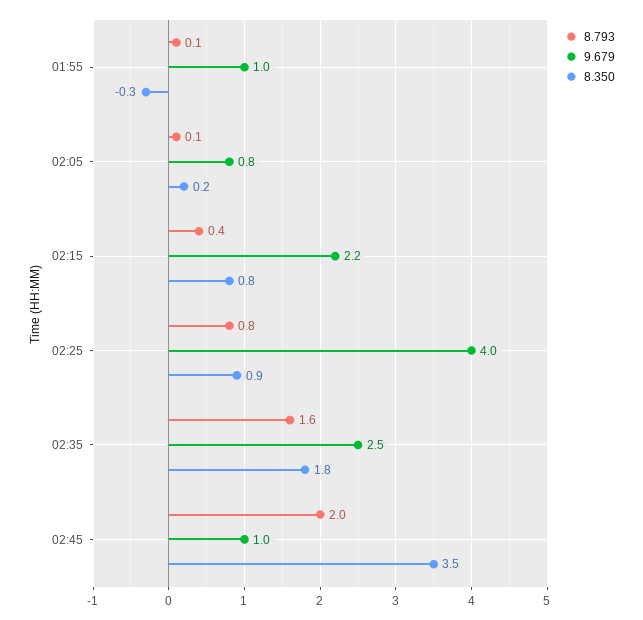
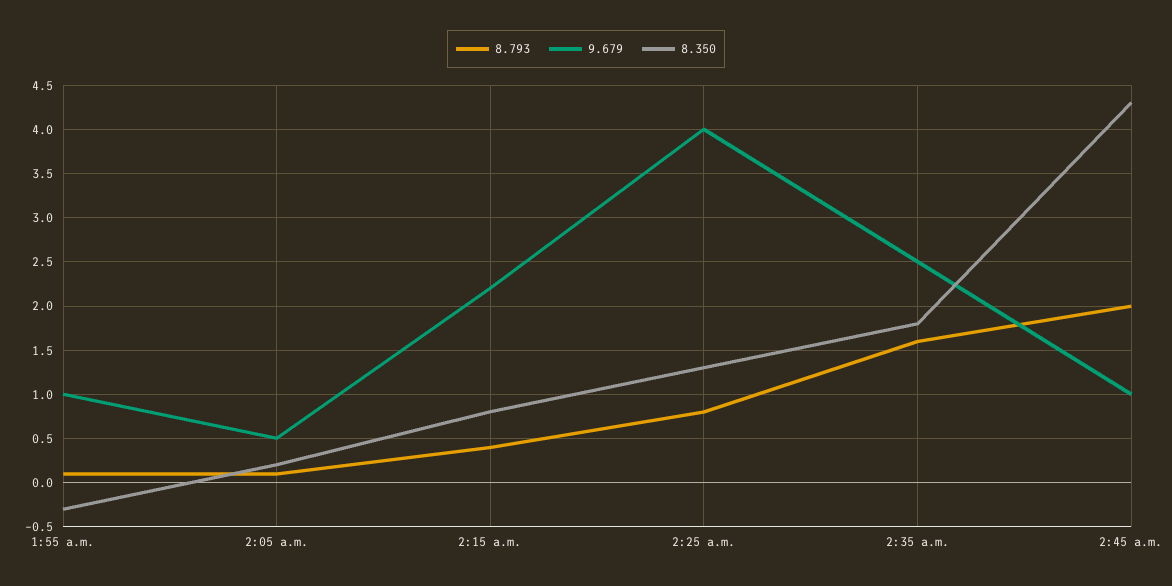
9.679, 02:05: 0.8 -> 0.5
8.350, 02:25: 0.9 -> 1.3
8.350, 02:45: 3.5 -> 4.3

